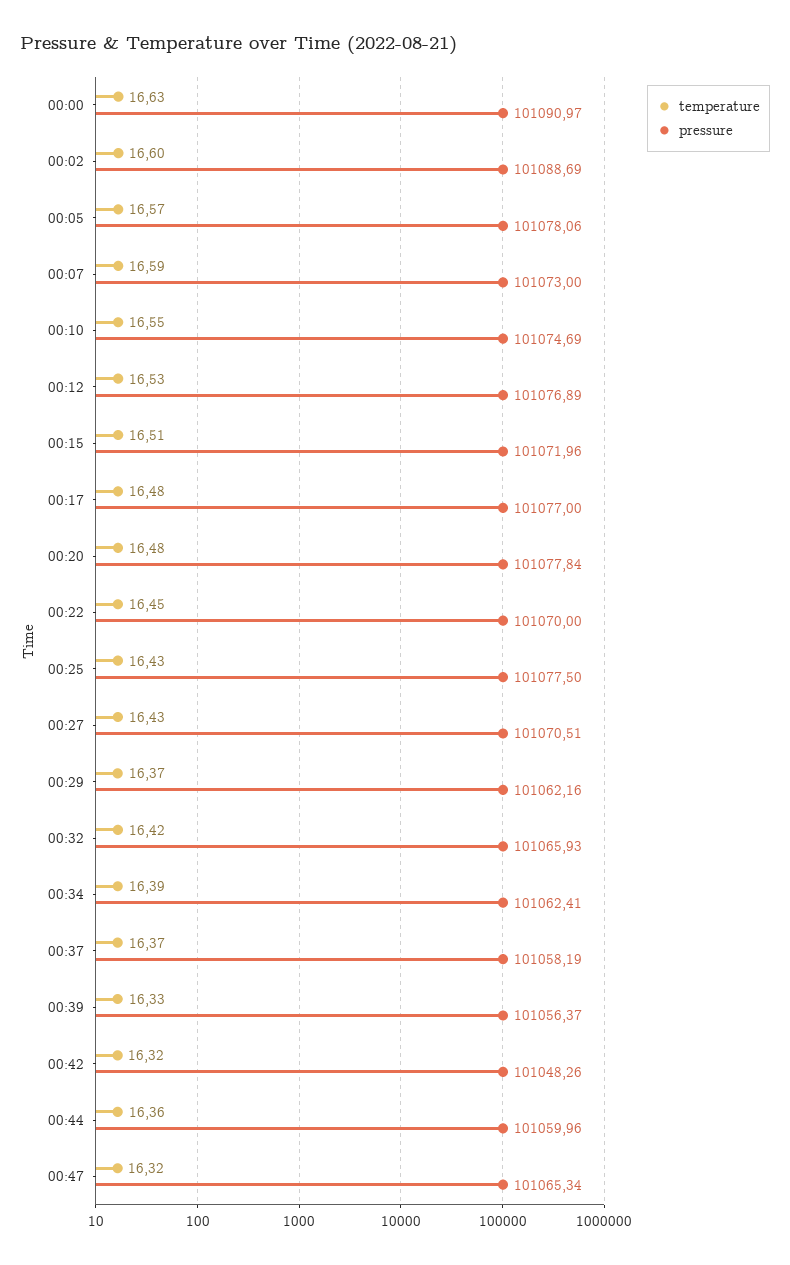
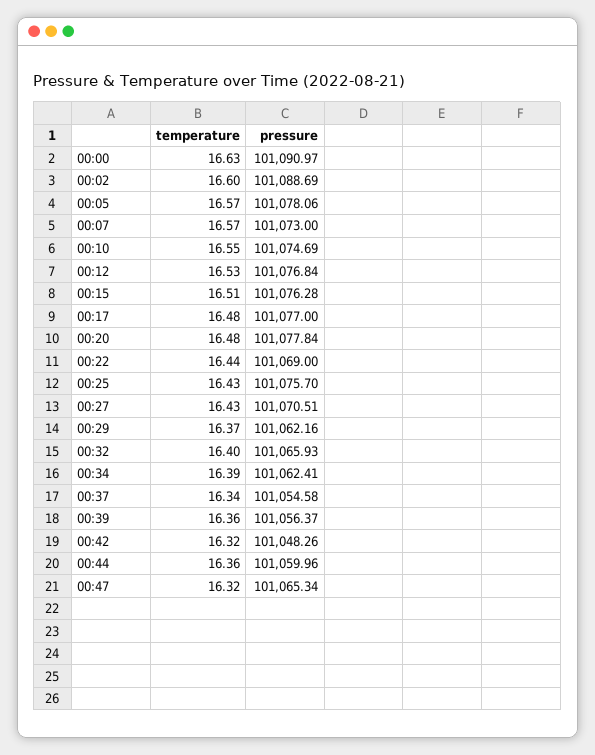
temperature, 00:07: 16.59 -> 16.57
pressure, 00:12: 101076.89 -> 101076.84
pressure, 00:15: 101071.96 -> 101076.28
temperature, 00:22: 16.45 -> 16.44
pressure, 00:22: 101070 -> 101069
pressure, 00:25: 101077.5 -> 101075.7
temperature, 00:32: 16.42 -> 16.4
temperature, 00:37: 16.37 -> 16.34
pressure, 00:37: 101058.19 -> 101054.58
temperature, 00:39: 16.33 -> 16.36

